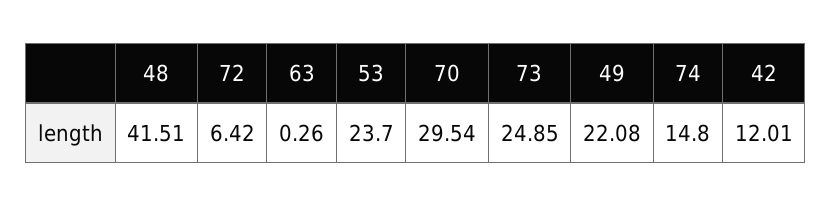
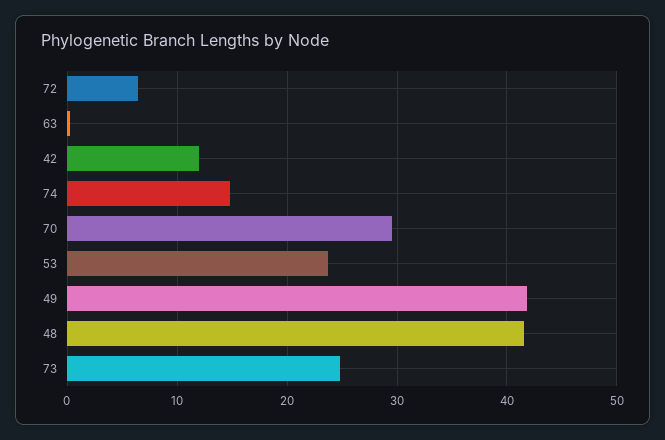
49: 22.08 -> 42

